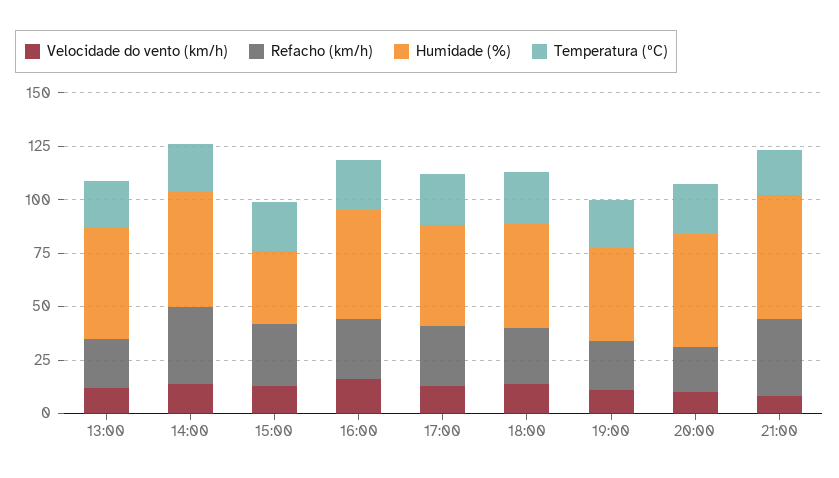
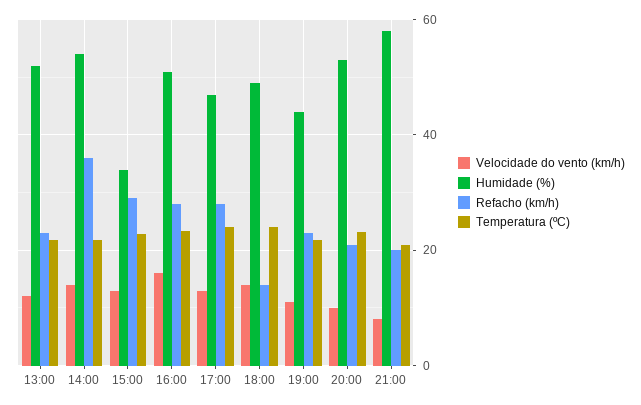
Refacho (km/h), 18:00: 25 -> 14
Refacho (km/h), 21:00: 35 -> 20

